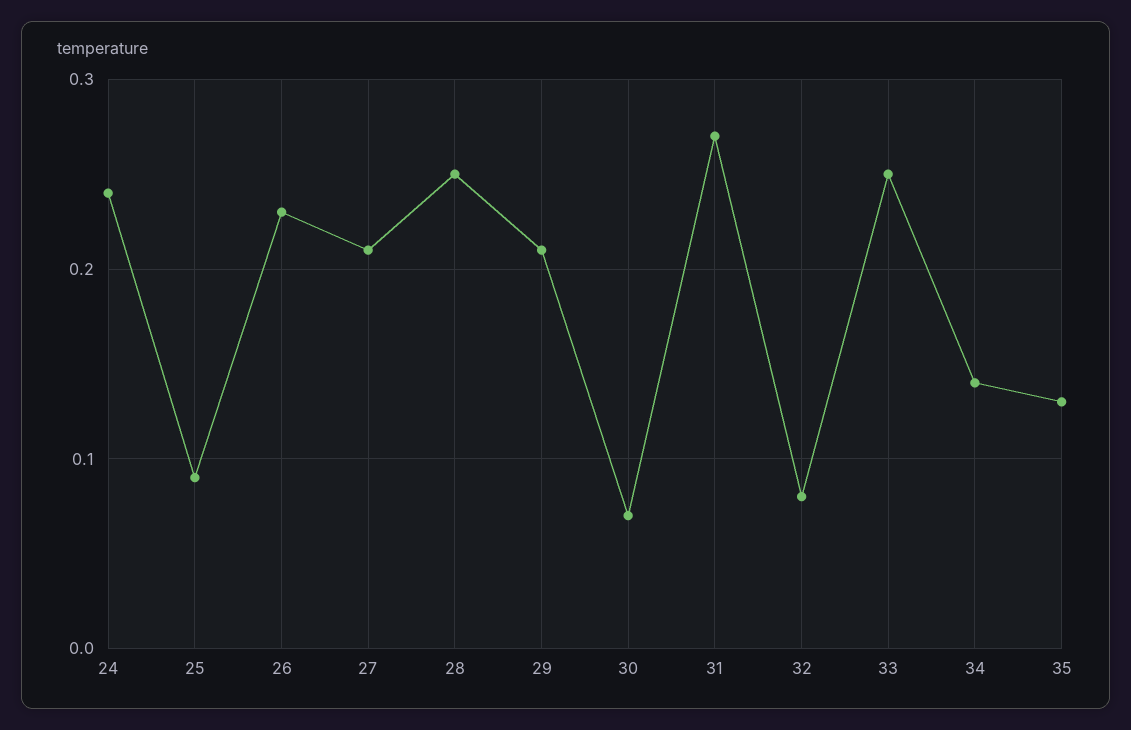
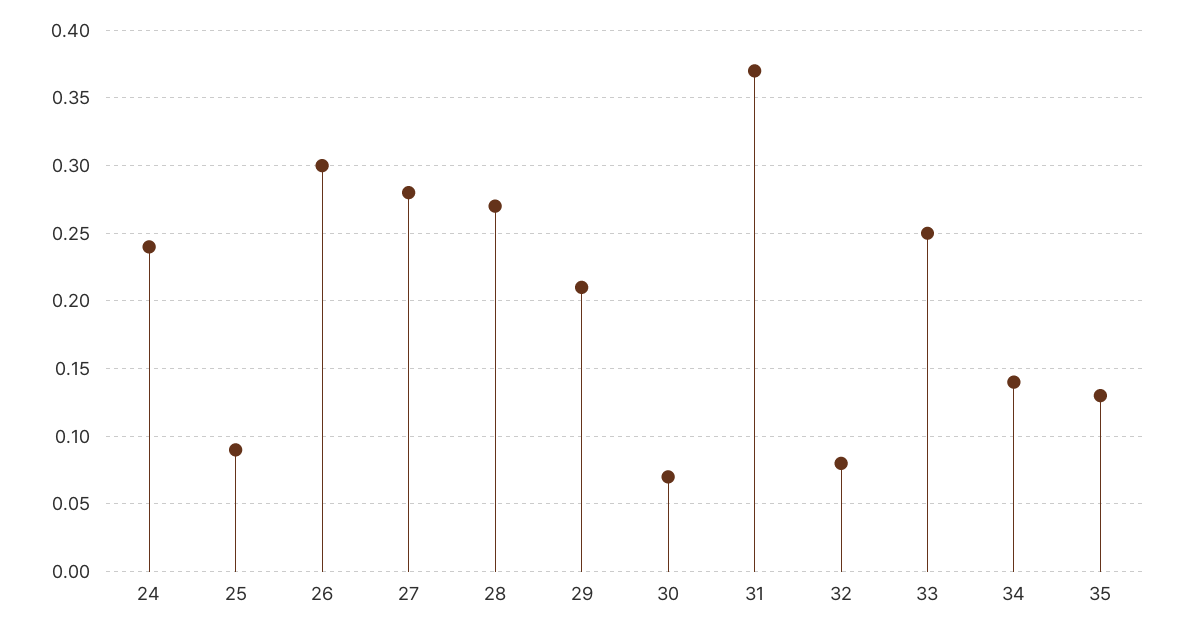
26: 0.23 -> 0.3
27: 0.21 -> 0.28
28: 0.25 -> 0.27
31: 0.27 -> 0.37

